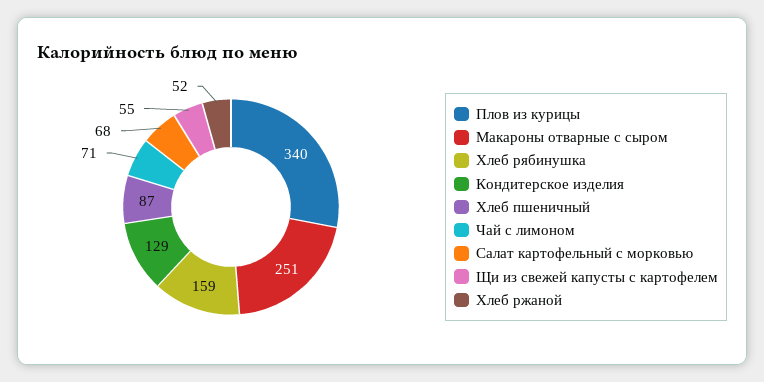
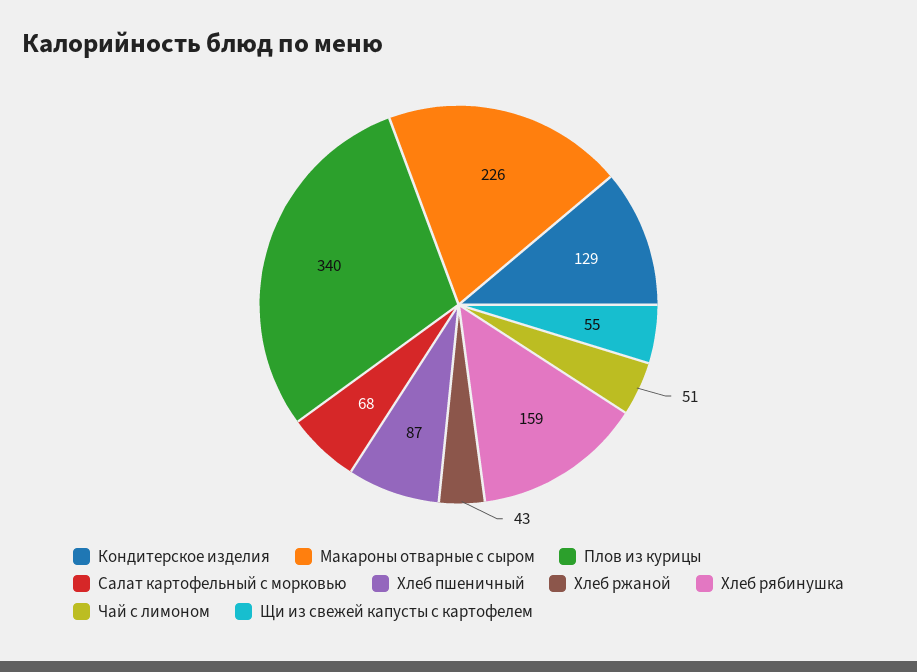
Макароны отварные с сыром: 251 -> 226
Чай с лимоном: 71 -> 51
Хлеб ржаной: 52 -> 43

